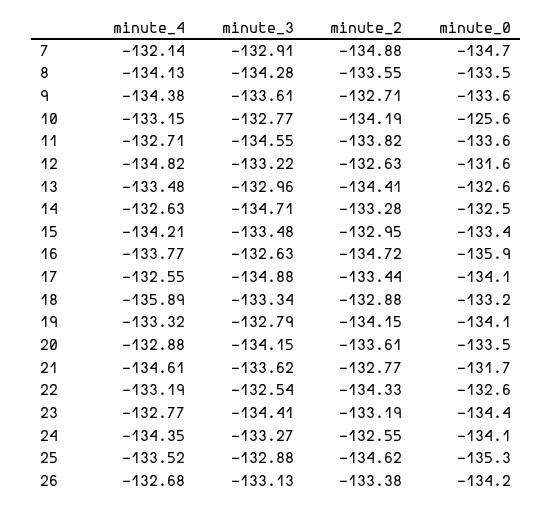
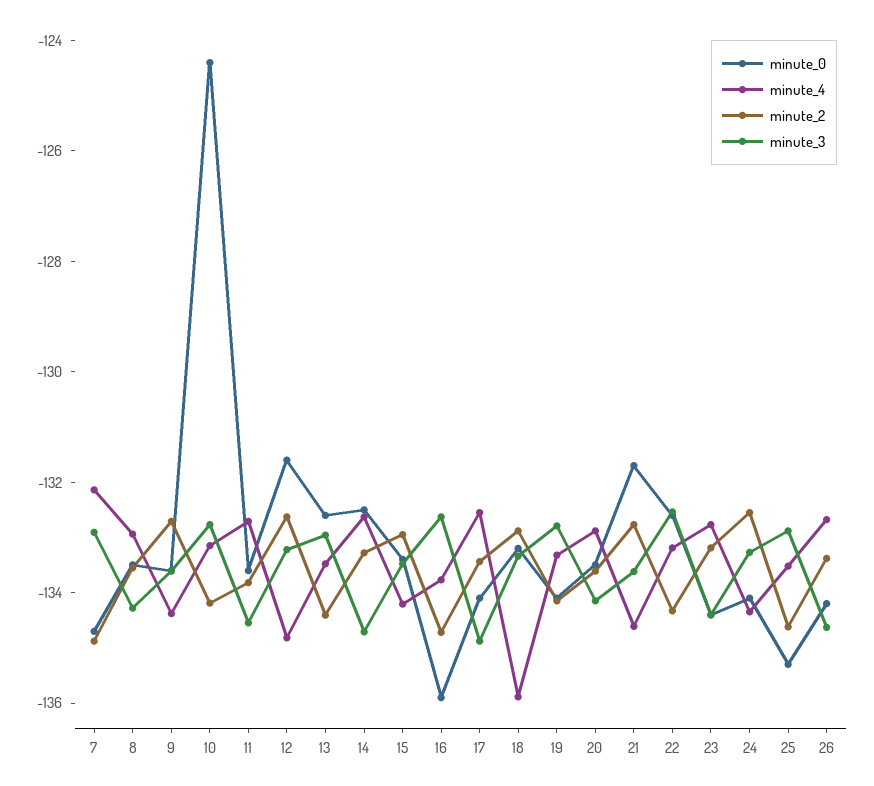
minute_4, 8: -134.13 -> -133
minute_0, 10: -125.6 -> -124.5
minute_3, 26: -133.13 -> -134.5

